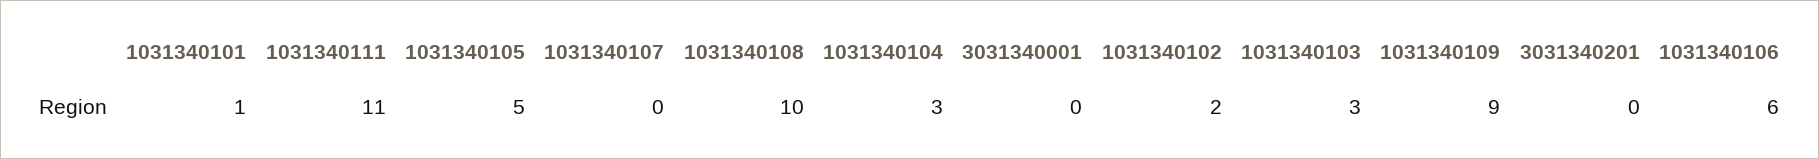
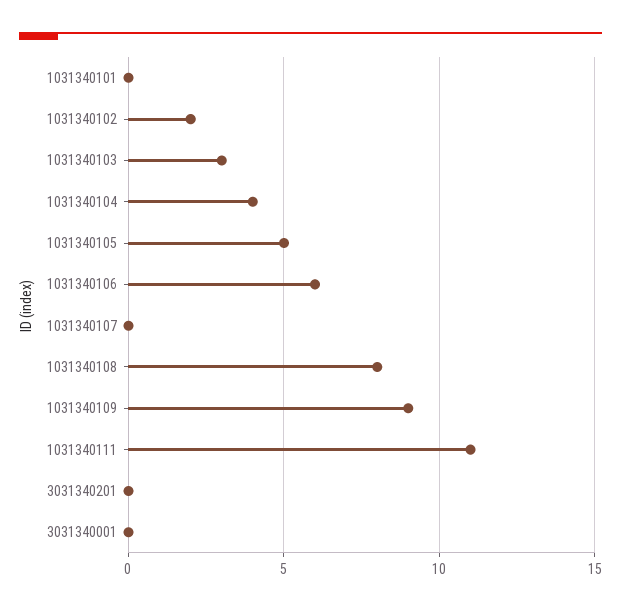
1031340101: 1 -> 0
1031340108: 10 -> 8
1031340104: 3 -> 4

